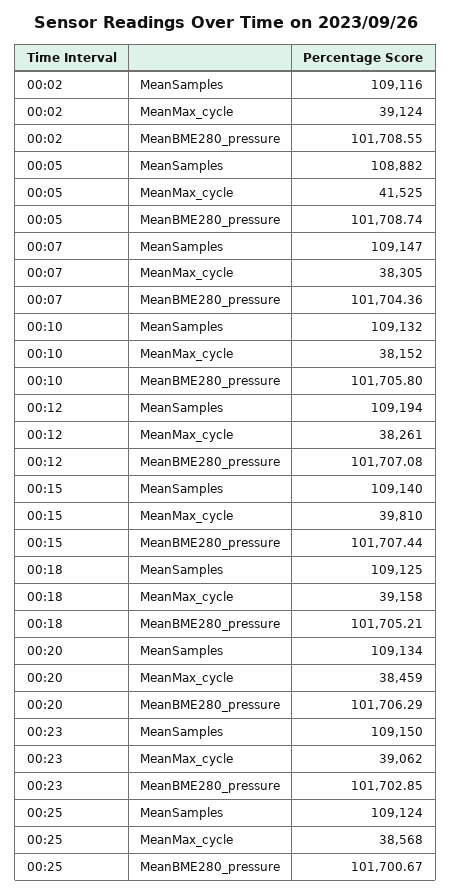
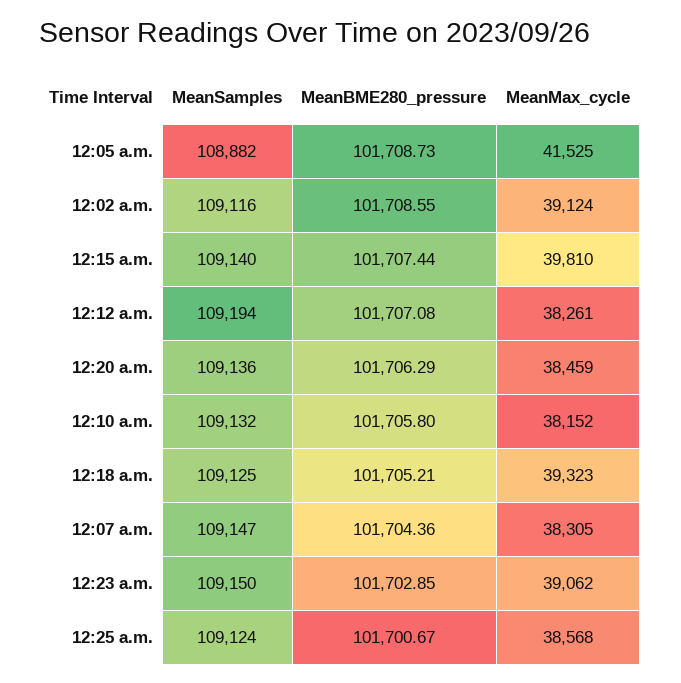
00:05, MeanBME280_pressure: 101708.74 -> 101708.73
00:18, MeanMax_cycle: 39158 -> 39323
00:20, MeanSamples: 109134 -> 109136

